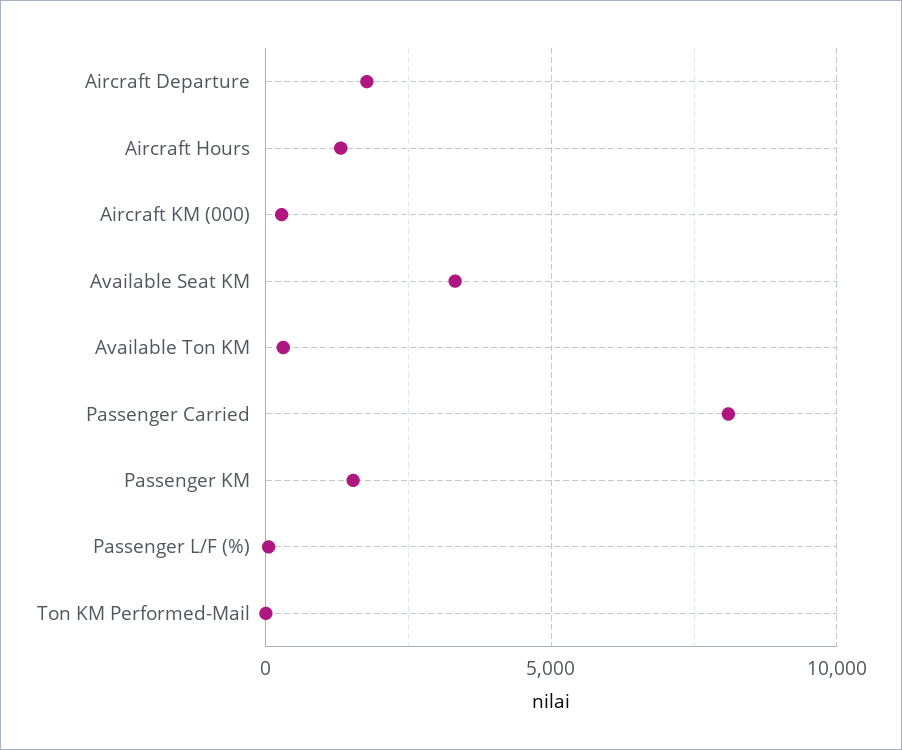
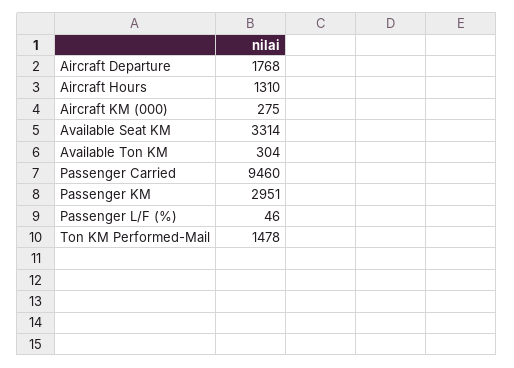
Passenger Carried: 8000 -> 9460
Passenger KM: 1500 -> 2951
Ton KM Performed-Mail: 0 -> 1478

